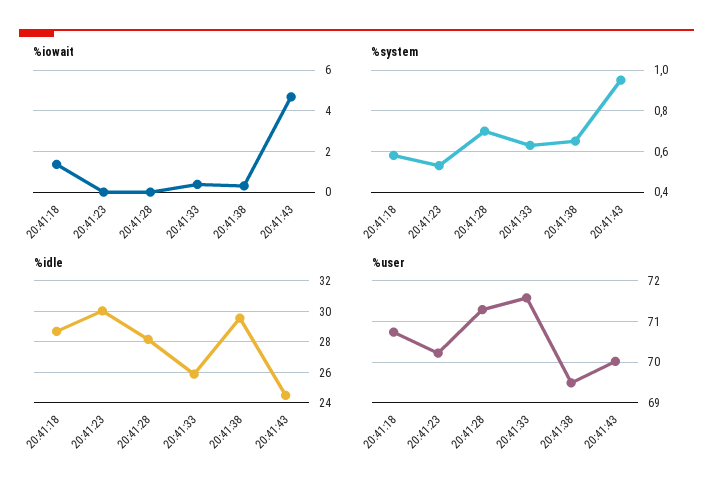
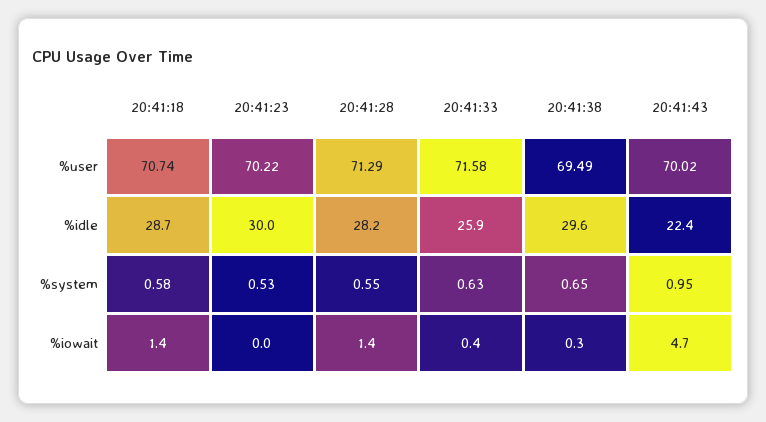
%iowait, 20:41:28: 0 -> 1.4
%system, 20:41:28: 0.7 -> 0.55
%idle, 20:41:43: 24.5 -> 22.4

